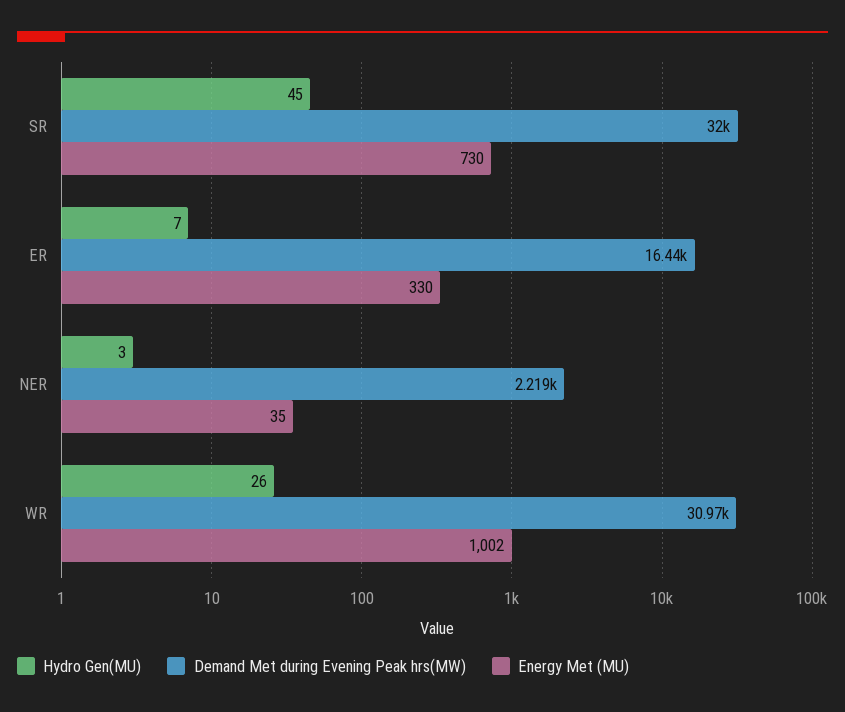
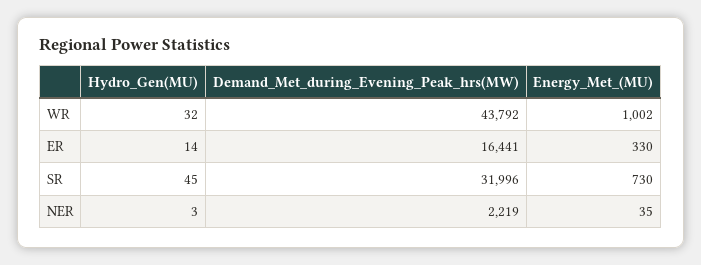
Hydro Gen(MU), ER: 7 -> 14
Hydro Gen(MU), WR: 26 -> 32
Demand Met during Evening Peak hrs(MW), WR: 30970 -> 43792

